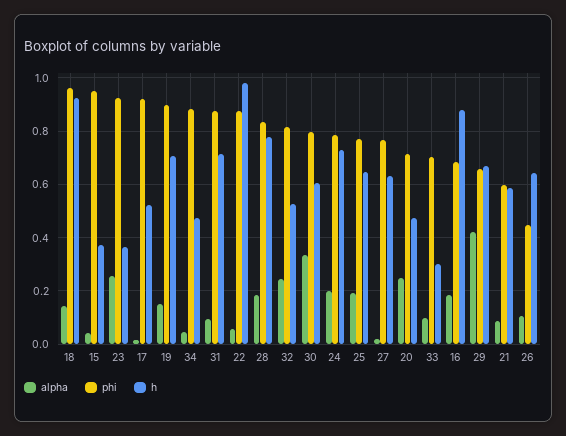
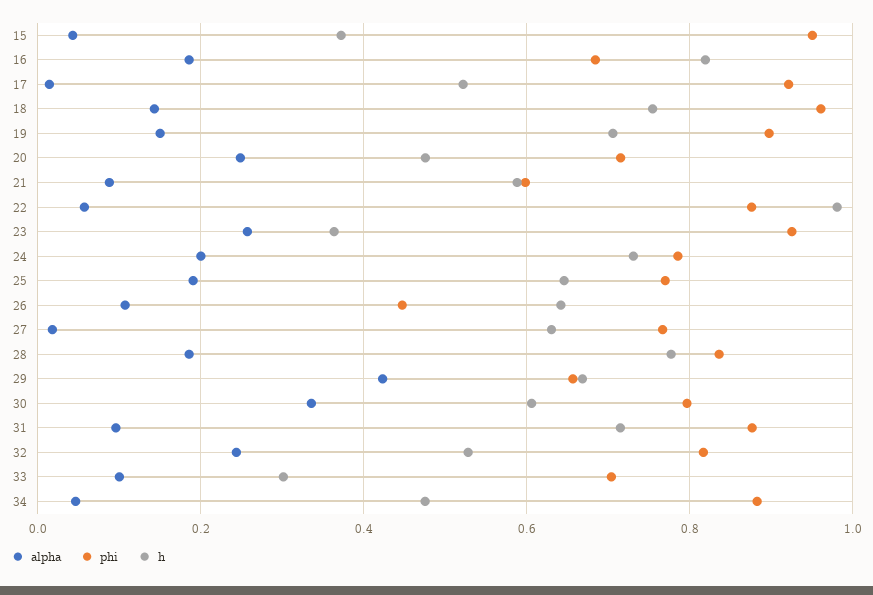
h, 18: 0.925 -> 0.76
h, 16: 0.875 -> 0.82

